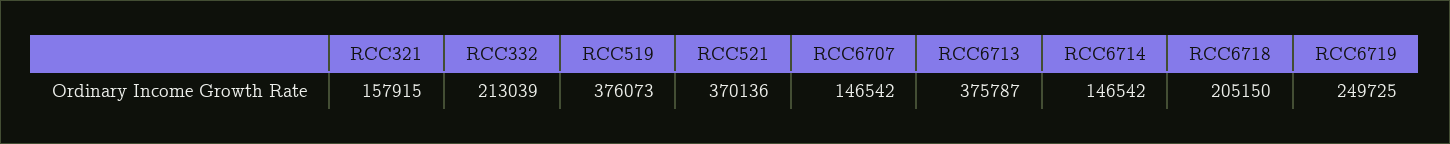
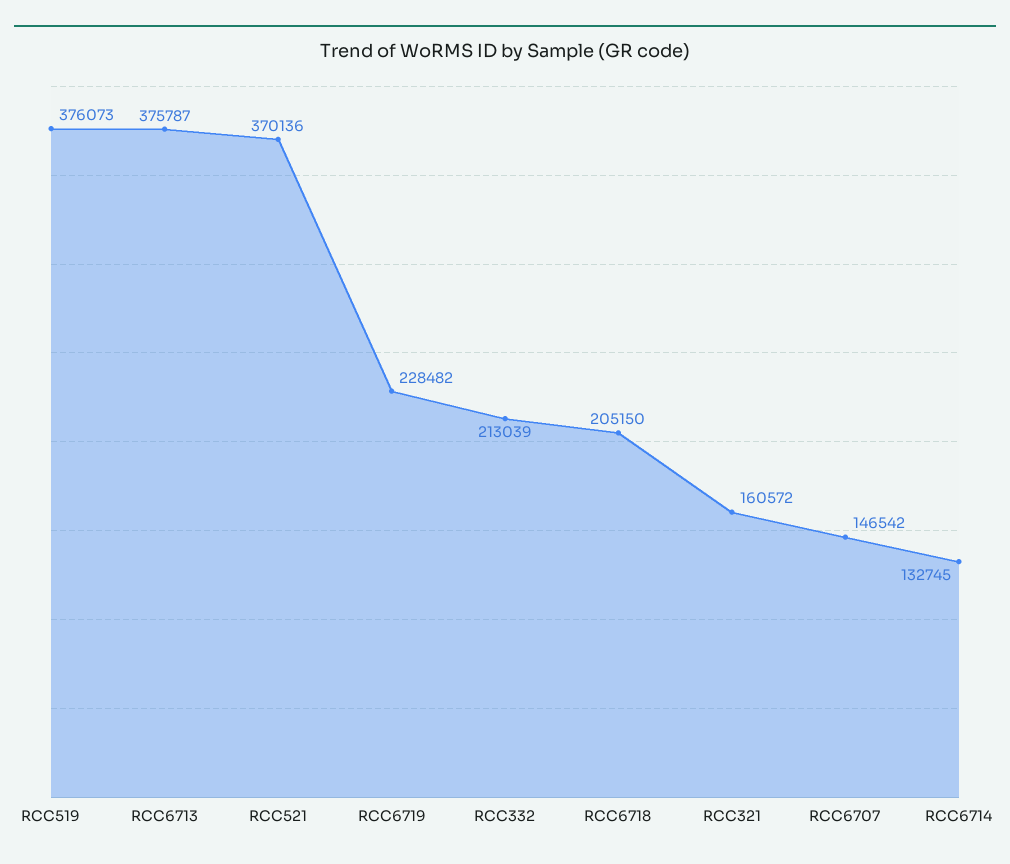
RCC321: 157915 -> 160572
RCC6714: 146542 -> 132745
RCC6719: 249725 -> 228482

